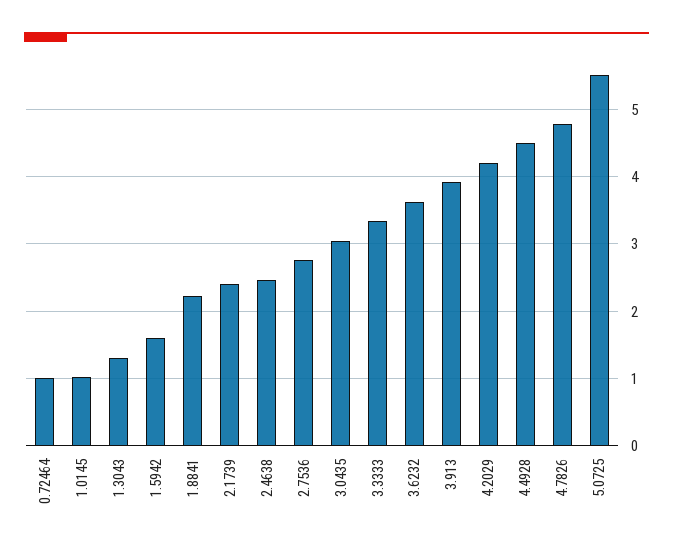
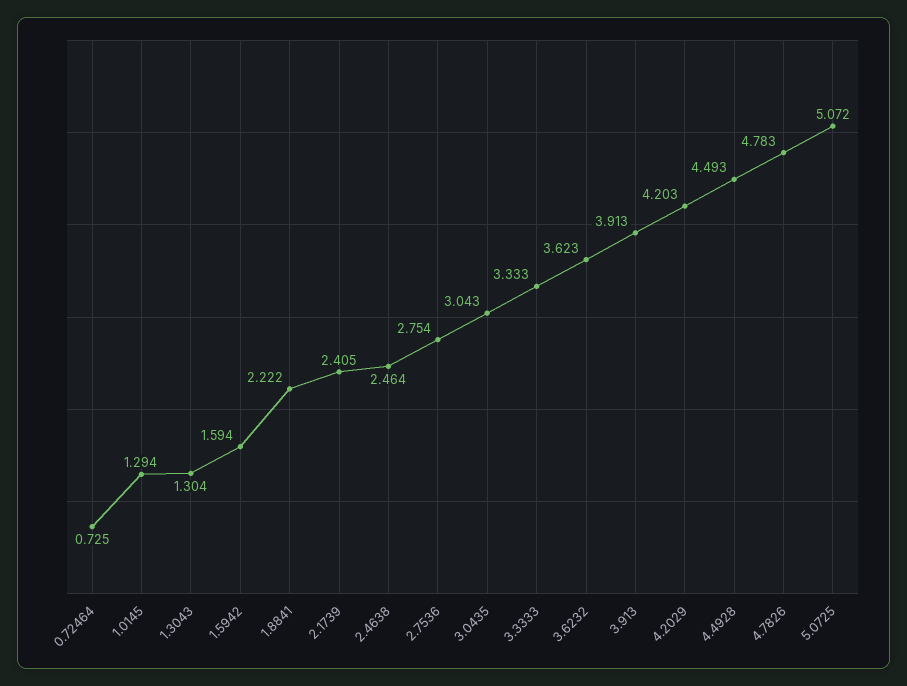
0.72464: 1 -> 0.725
1.0145: 1 -> 1.294
5.0725: 5.5 -> 5.072

